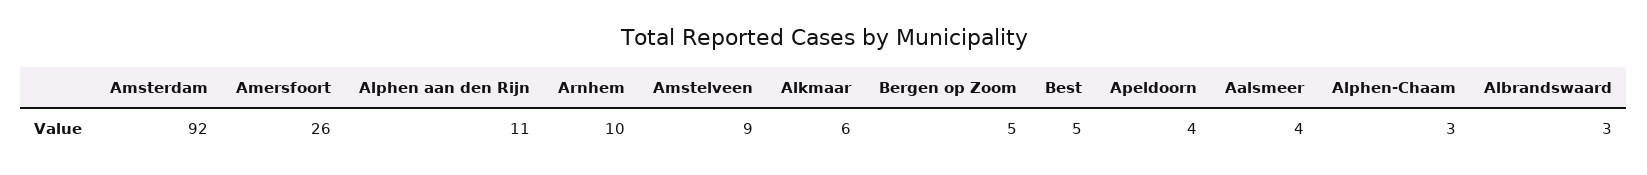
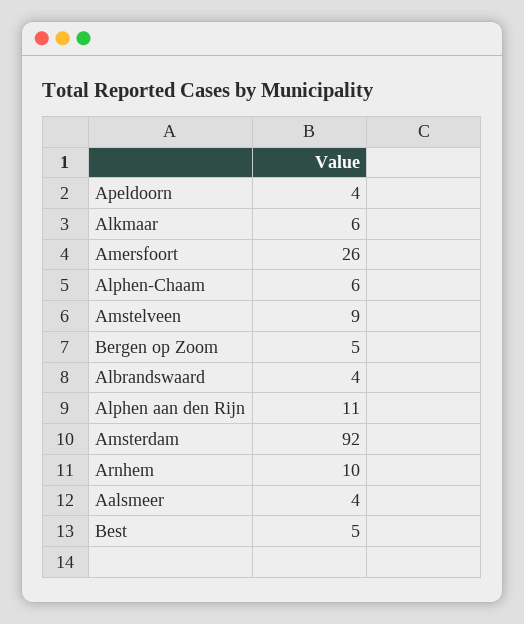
Alphen-Chaam: 3 -> 6
Albrandswaard: 3 -> 4

